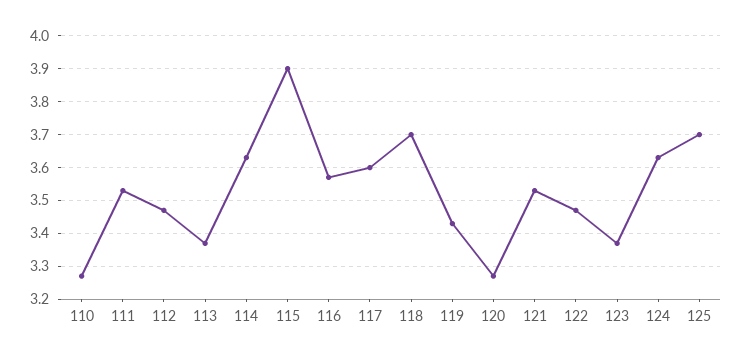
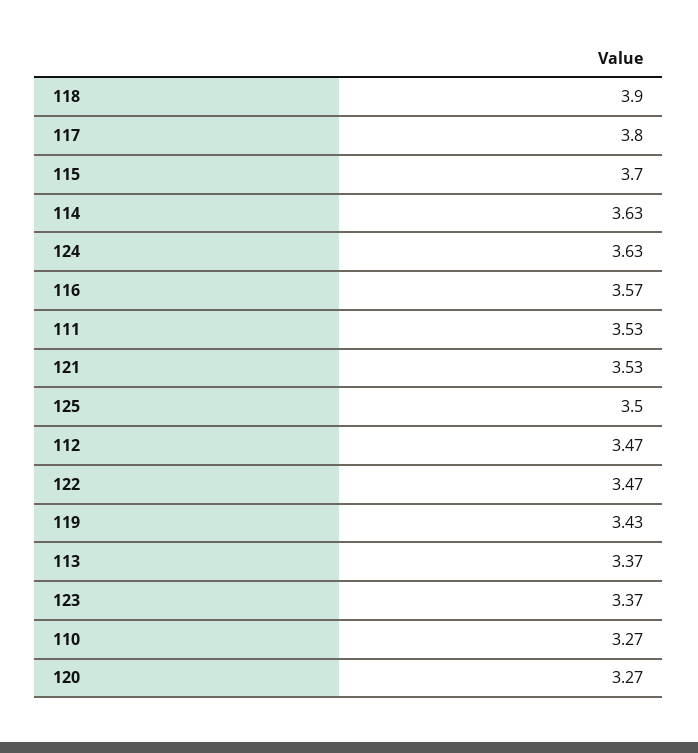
115: 3.9 -> 3.7
117: 3.6 -> 3.8
118: 3.7 -> 3.9
125: 3.7 -> 3.5

